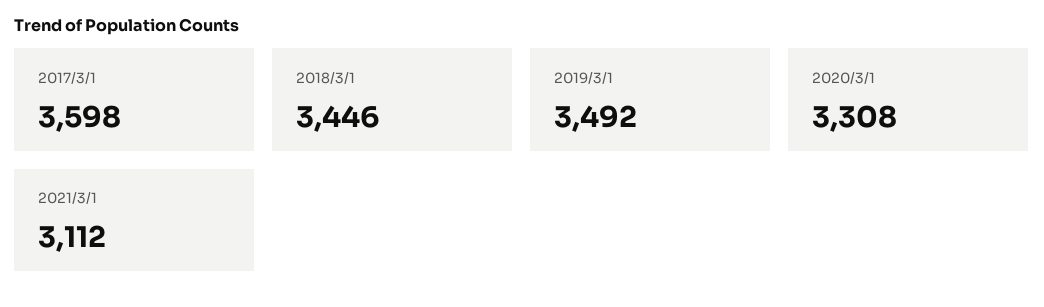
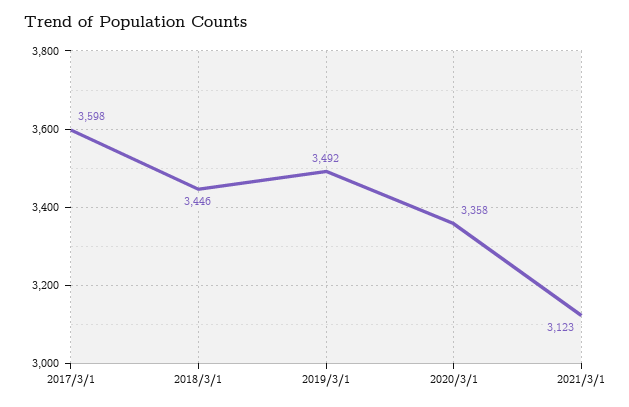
2020/3/1: 3308 -> 3358
2021/3/1: 3112 -> 3123

